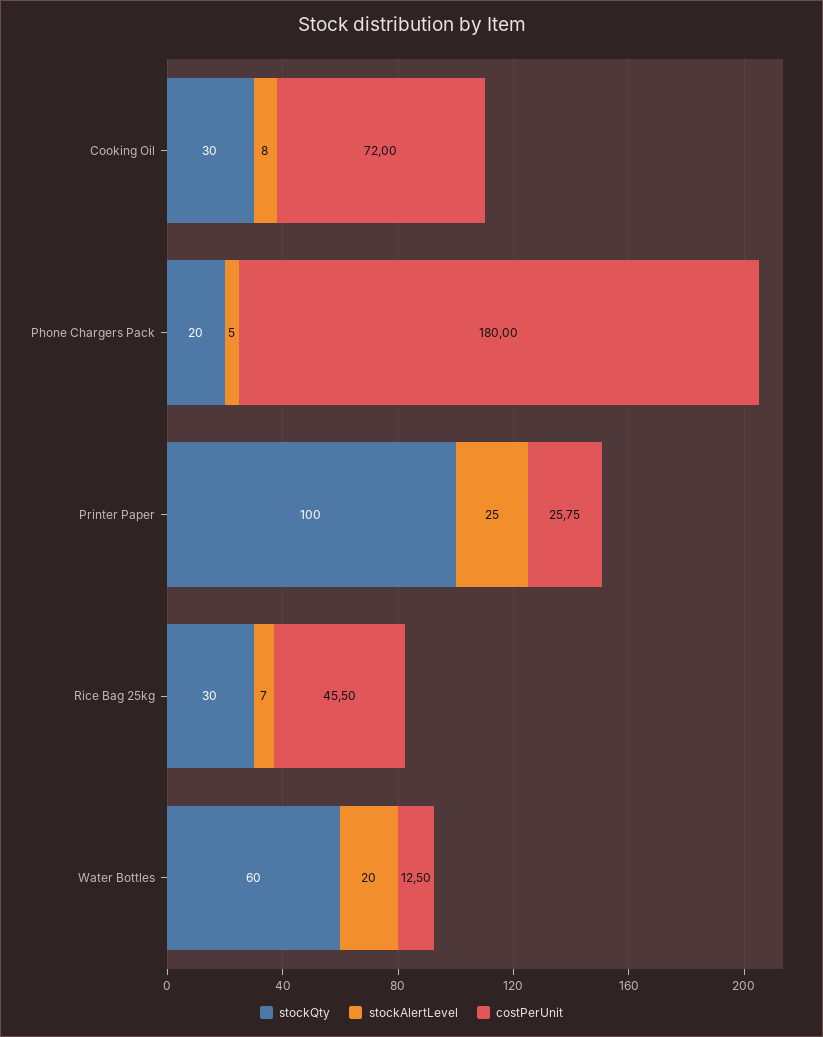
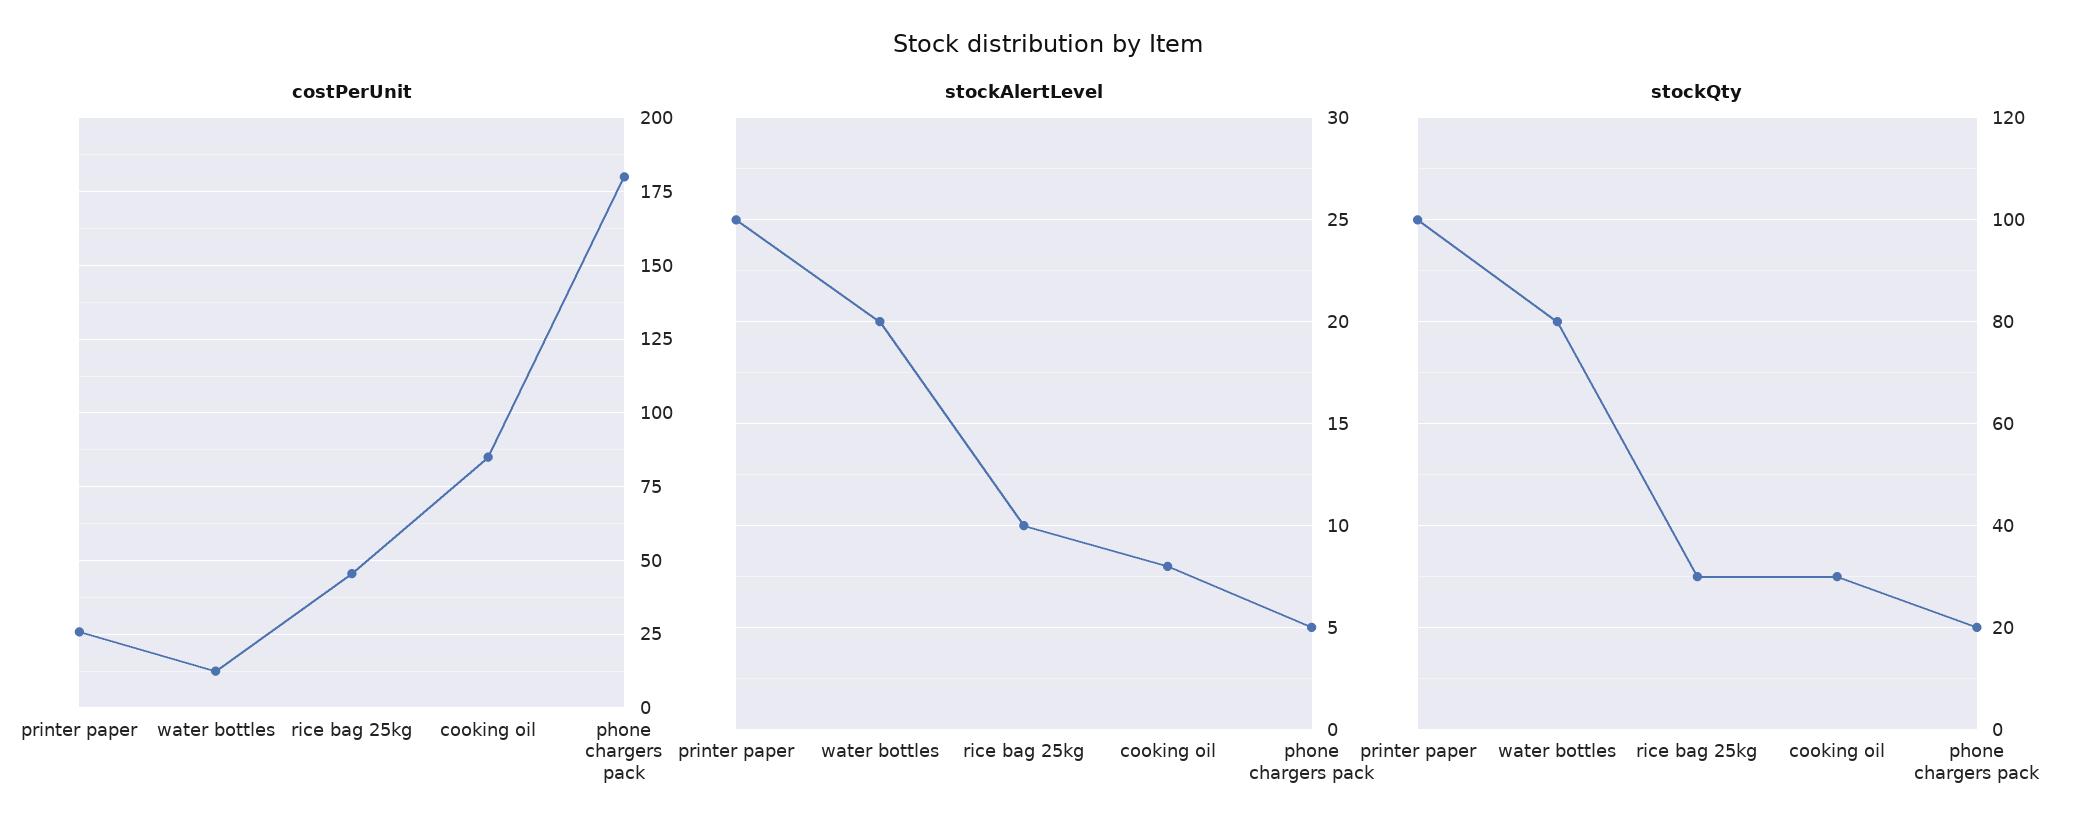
costPerUnit, Cooking Oil: 72 -> 85
stockAlertLevel, Rice Bag 25kg: 7 -> 10
stockQty, Water Bottles: 60 -> 80

